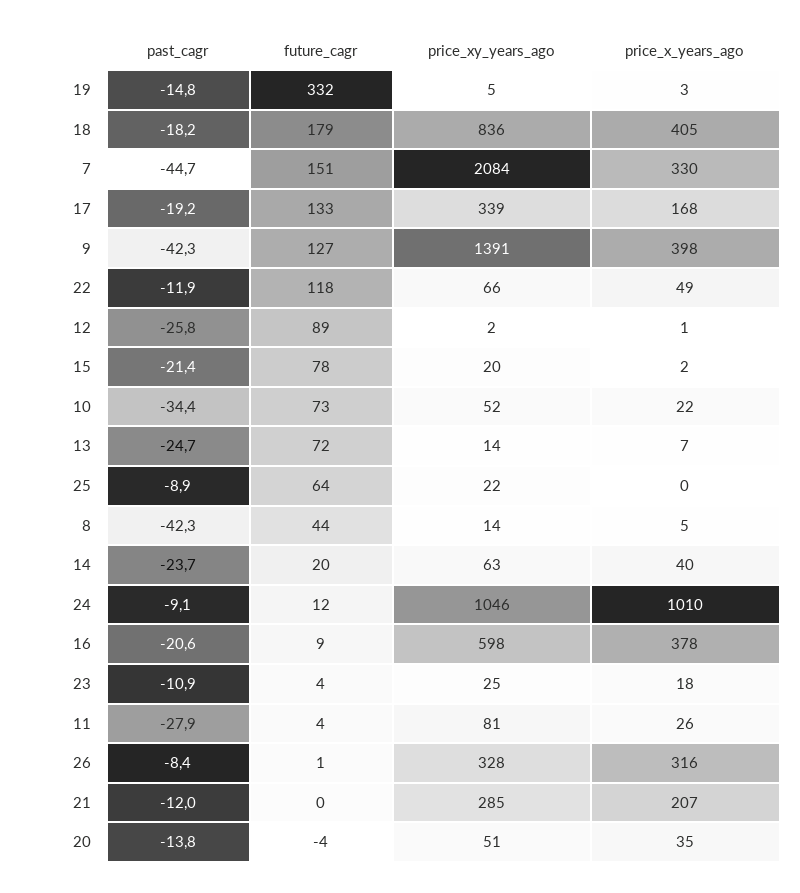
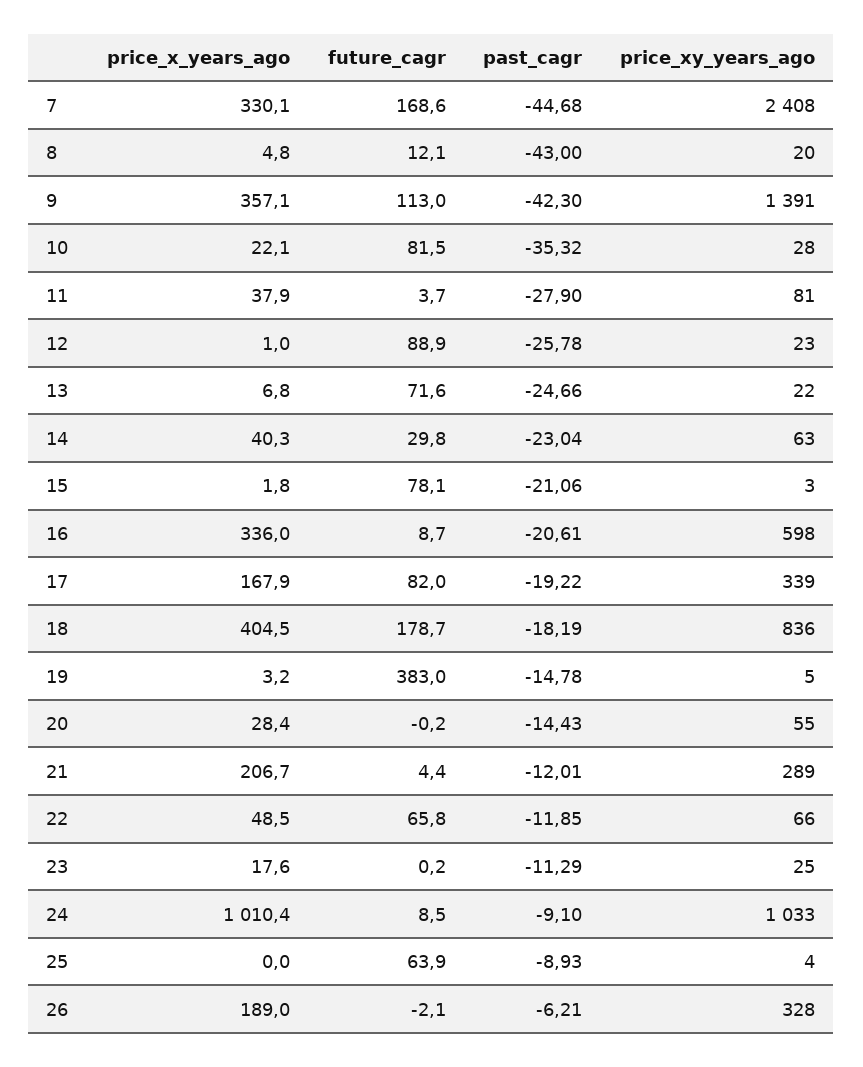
future_cagr, 19: 332 -> 383
future_cagr, 7: 151 -> 168.6
price_xy_years_ago, 7: 2084 -> 2408
future_cagr, 17: 133 -> 82
future_cagr, 9: 127 -> 113
price_x_years_ago, 9: 398 -> 357.1
future_cagr, 22: 118 -> 65.8
price_xy_years_ago, 12: 2 -> 23
past_cagr, 15: -21.4 -> -21.06
price_xy_years_ago, 15: 20 -> 3
past_cagr, 10: -34.4 -> -35.32
future_cagr, 10: 73 -> 81.5
price_xy_years_ago, 10: 52 -> 28
price_xy_years_ago, 13: 14 -> 22
price_xy_years_ago, 25: 22 -> 4
past_cagr, 8: -42.3 -> -43
future_cagr, 8: 44 -> 12.1
price_xy_years_ago, 8: 14 -> 20
past_cagr, 14: -23.7 -> -23.04
future_cagr, 14: 20 -> 29.8
future_cagr, 24: 12 -> 8.5
price_xy_years_ago, 24: 1046 -> 1033
price_x_years_ago, 16: 378 -> 336
past_cagr, 23: -10.9 -> -11.29
future_cagr, 23: 4 -> 0.2
price_x_years_ago, 11: 26 -> 37.9
past_cagr, 26: -8.4 -> -6.21
future_cagr, 26: 1 -> -2.1
price_x_years_ago, 26: 316 -> 189
future_cagr, 21: 0 -> 4.4
price_xy_years_ago, 21: 285 -> 289
past_cagr, 20: -13.8 -> -14.43
future_cagr, 20: -4 -> -0.2
price_xy_years_ago, 20: 51 -> 55
price_x_years_ago, 20: 35 -> 28.4

